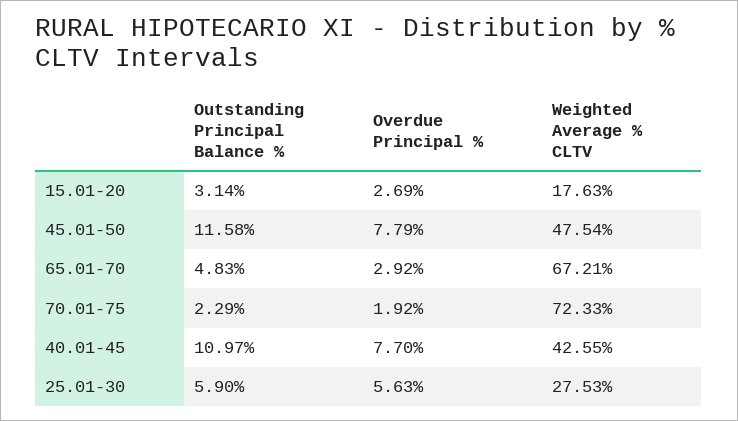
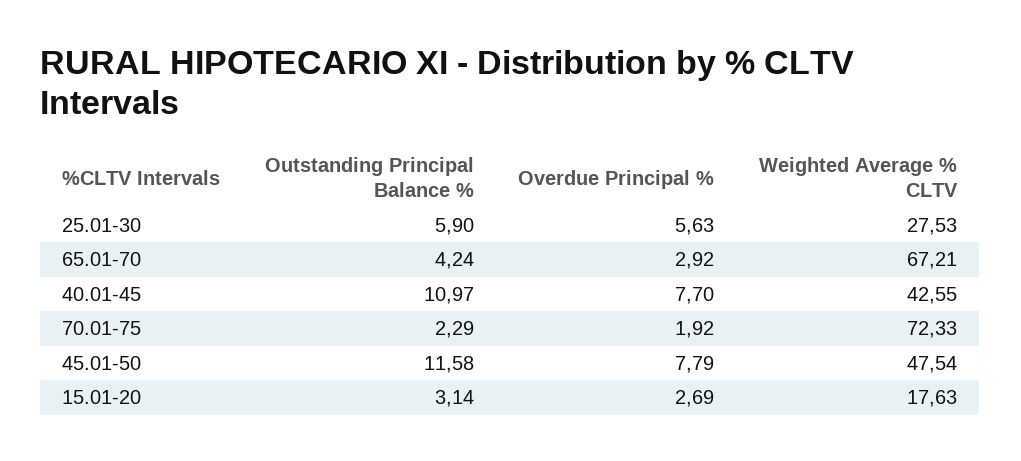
Outstanding Principal Balance %, 65.01-70: 4.83 -> 4.24

